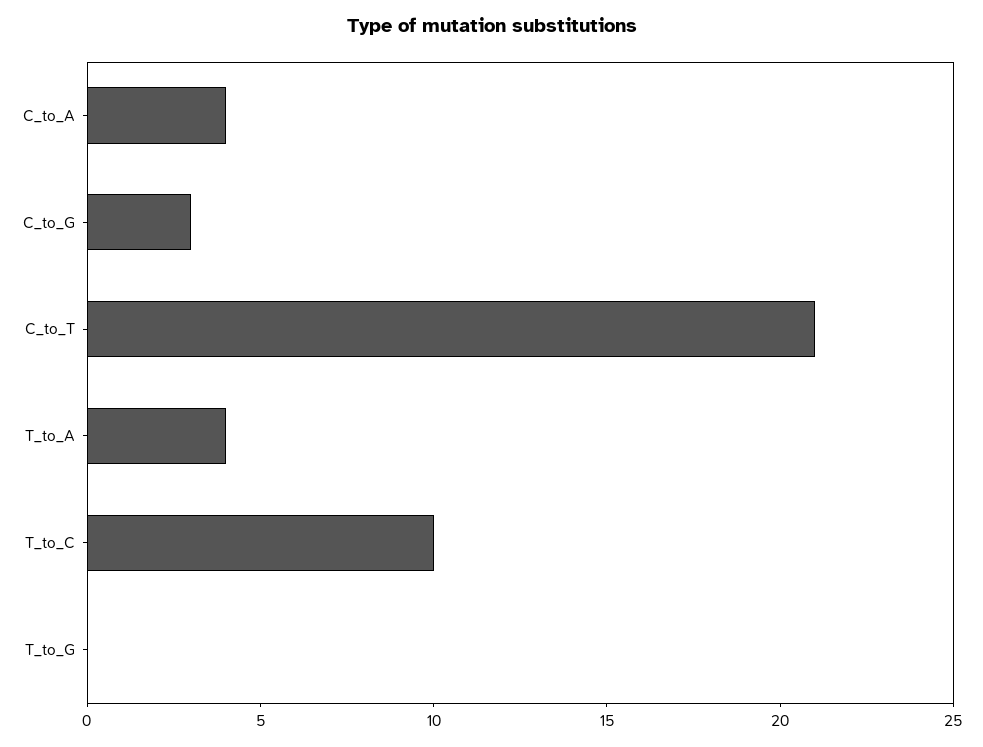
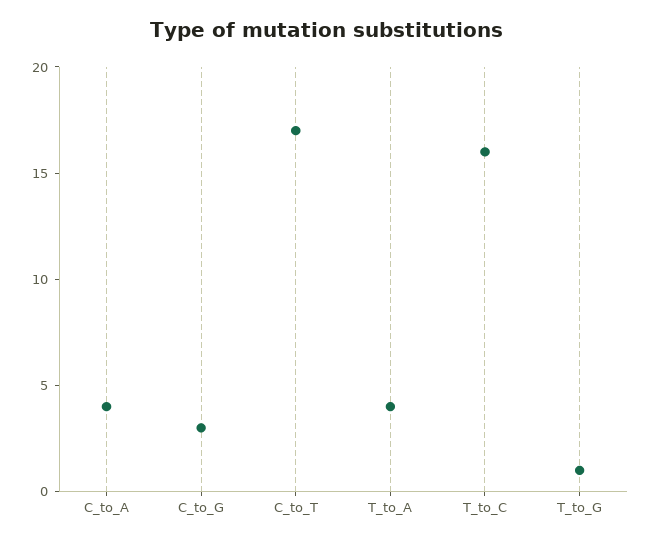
C_to_T: 21 -> 17
T_to_C: 10 -> 16
T_to_G: 0 -> 1

